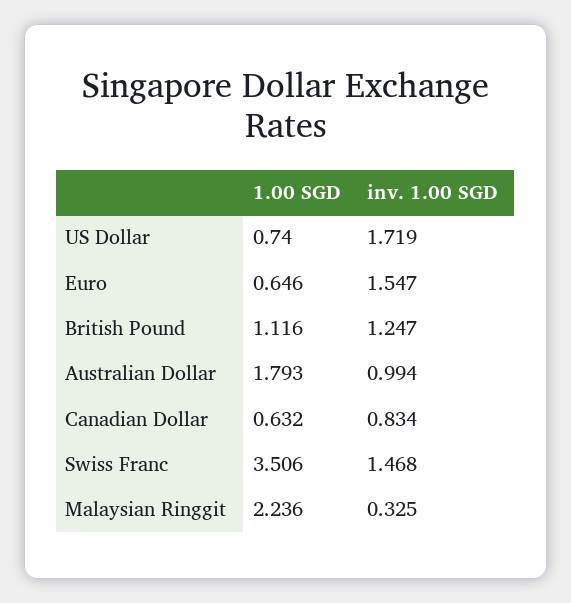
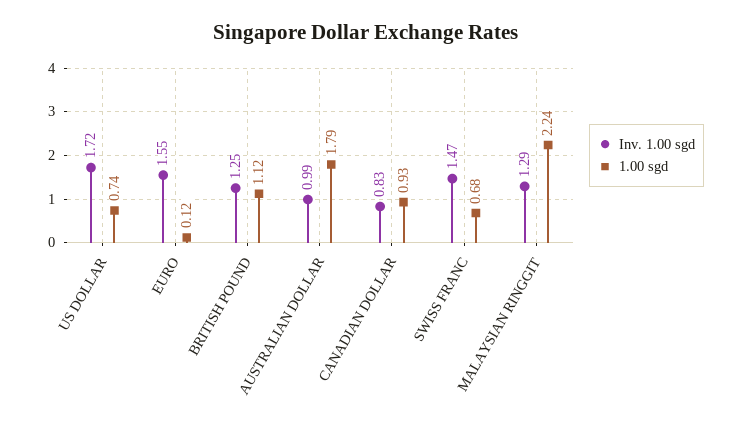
1.00 SGD, Euro: 0.646 -> 0.12
1.00 SGD, Canadian Dollar: 0.632 -> 0.93
1.00 SGD, Swiss Franc: 3.506 -> 0.68
inv. 1.00 SGD, Malaysian Ringgit: 0.325 -> 1.29

